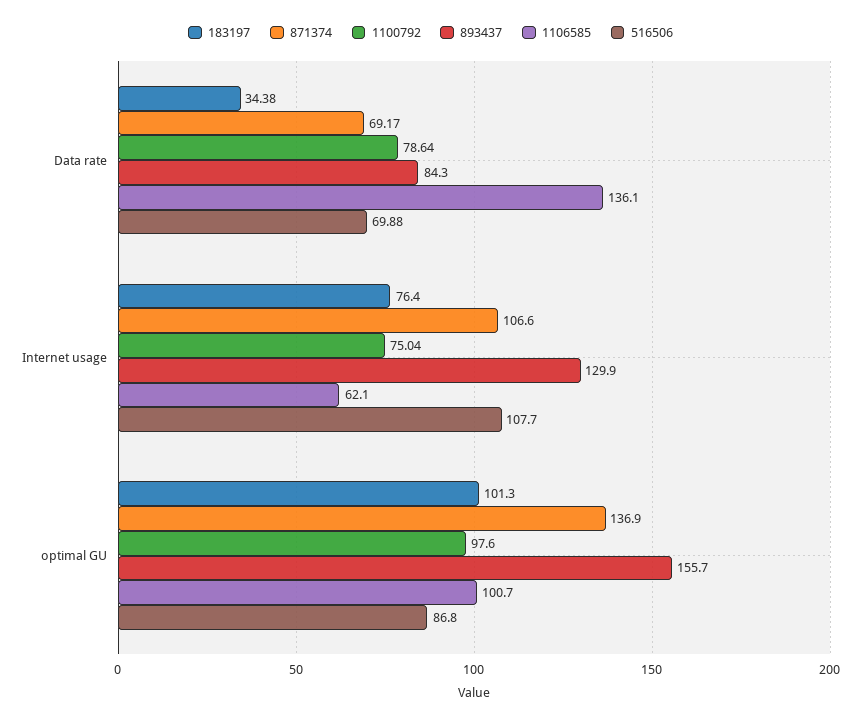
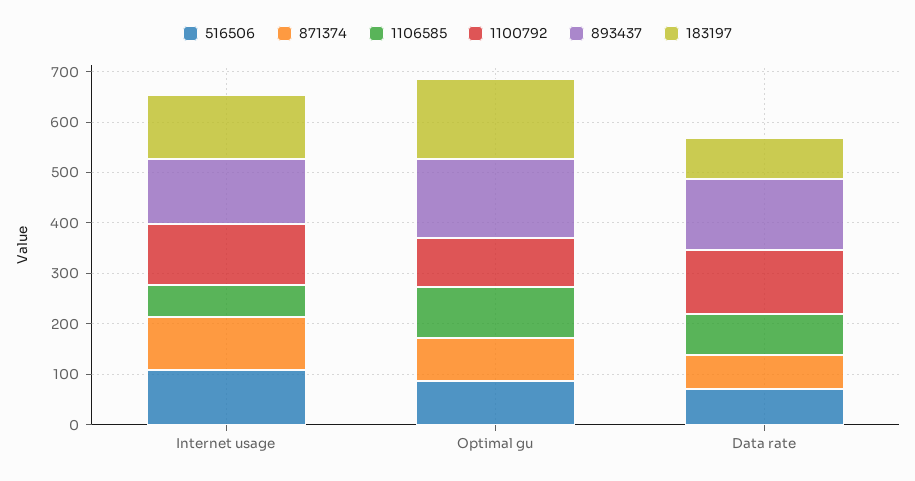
183197, Data rate: 34.38 -> 80
1100792, Data rate: 78.64 -> 120
893437, Data rate: 84.3 -> 140
1106585, Data rate: 136.1 -> 80
183197, Internet usage: 76.4 -> 120
1100792, Internet usage: 75.04 -> 120
183197, optimal GU: 101.3 -> 160
871374, optimal GU: 136.9 -> 80

